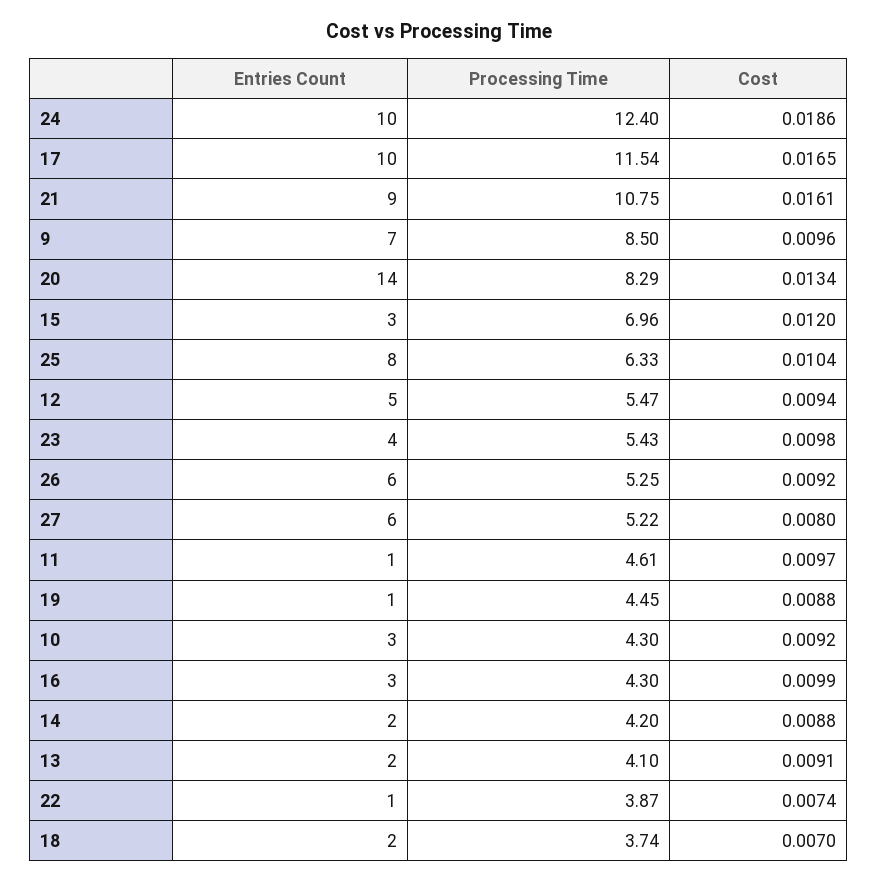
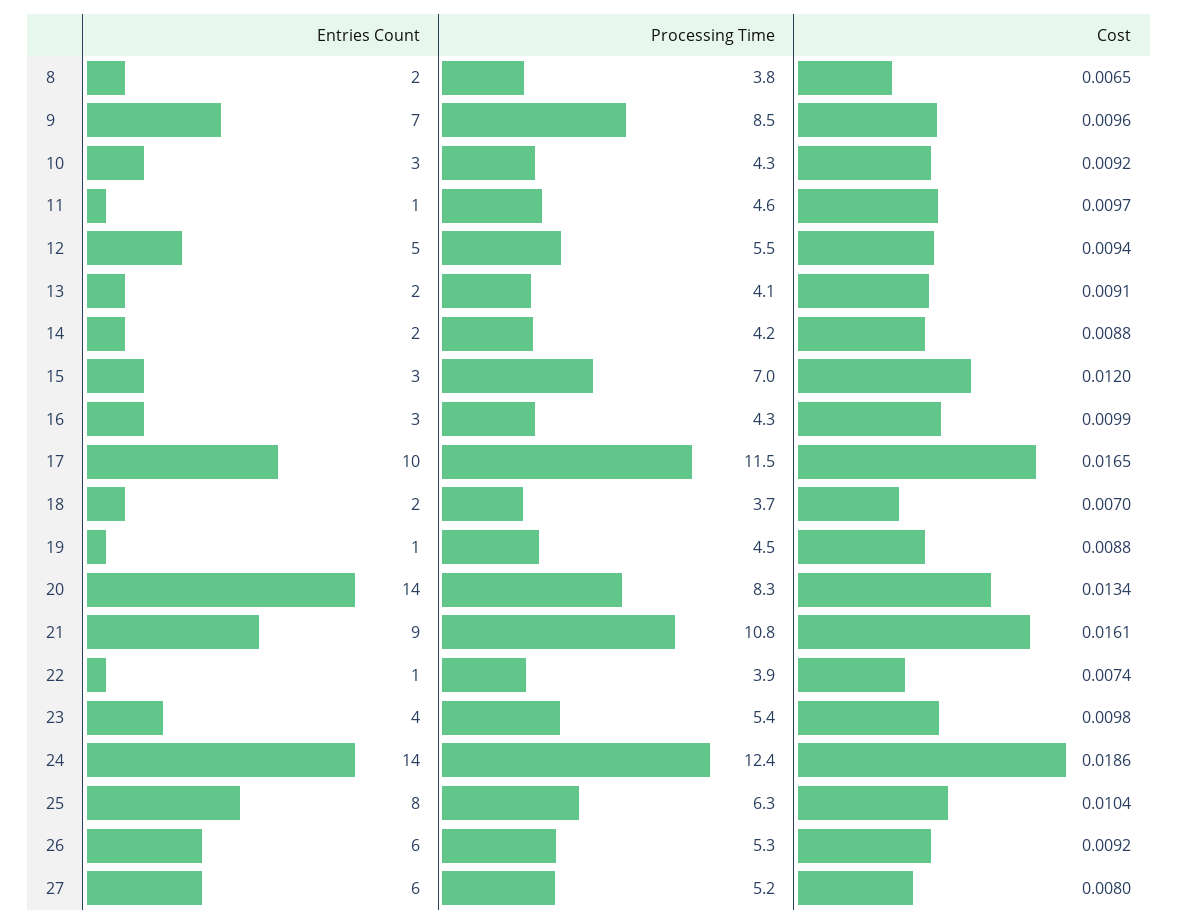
Entries Count, 24: 10 -> 14
Entries Count, 8: none -> 2
Processing Time, 8: none -> 3.8
Cost, 8: none -> 0.0065

